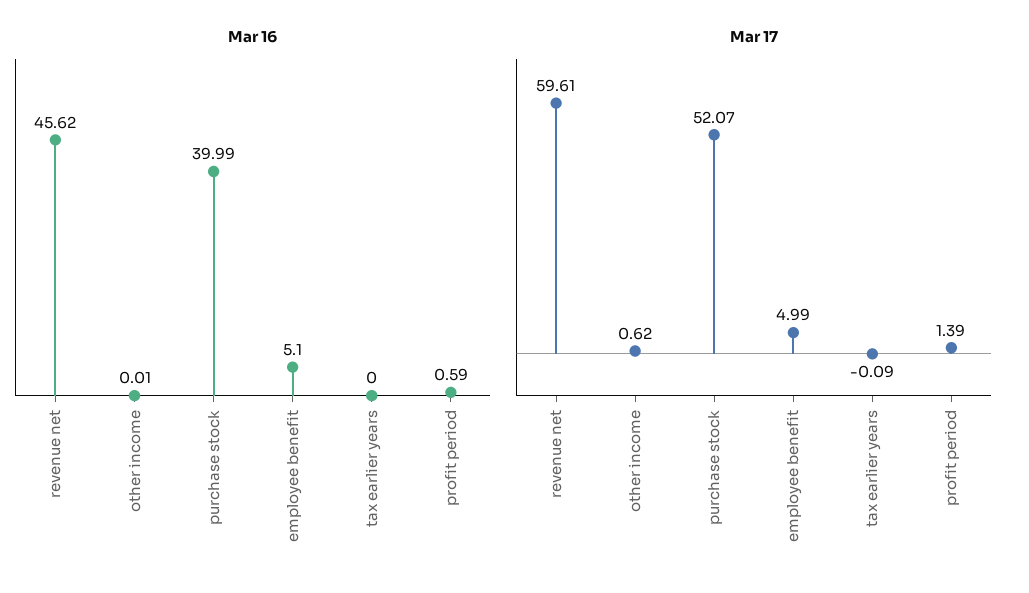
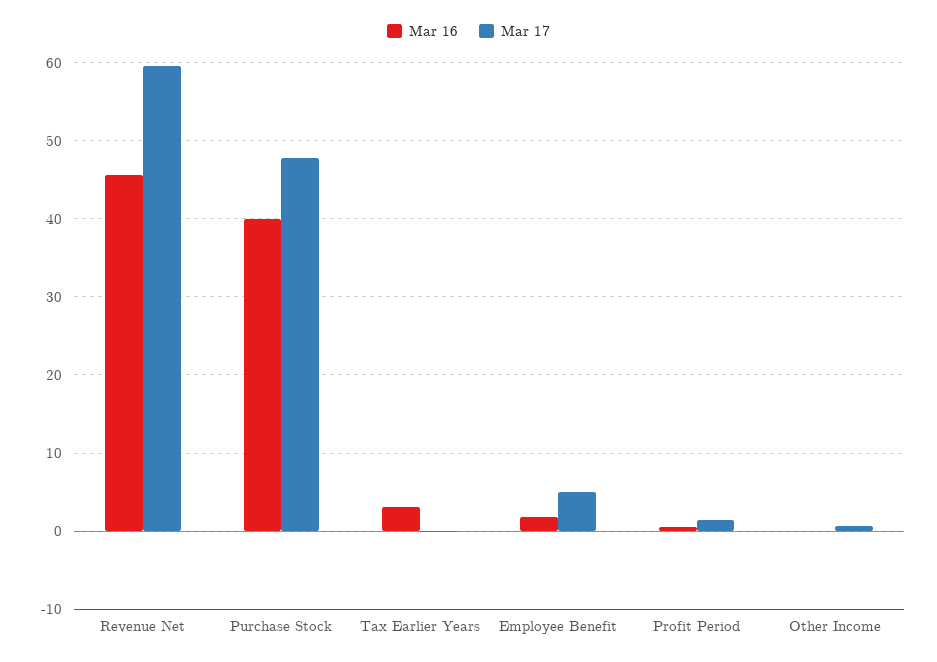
Mar 16, employee benefit: 5.1 -> 2
Mar 16, tax earlier years: 0 -> 3
Mar 17, purchase stock: 52.07 -> 48

